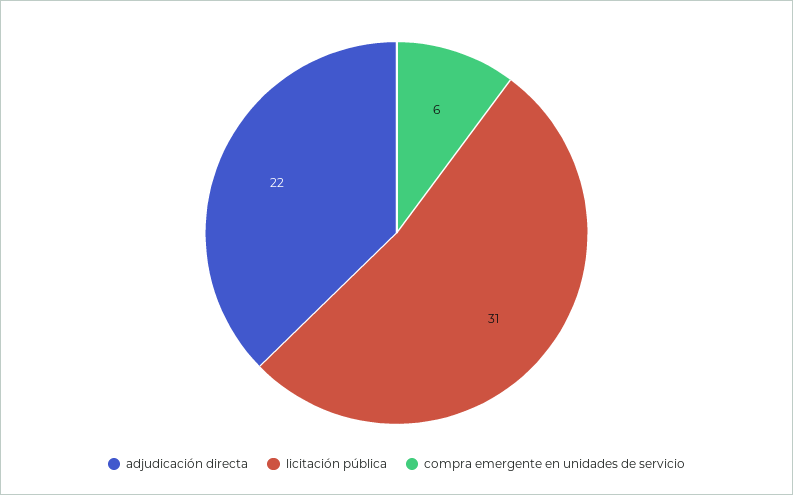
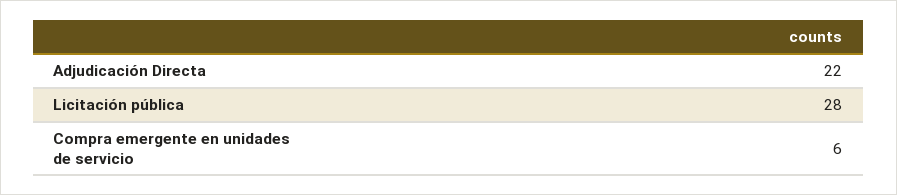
licitación pública: 31 -> 28

